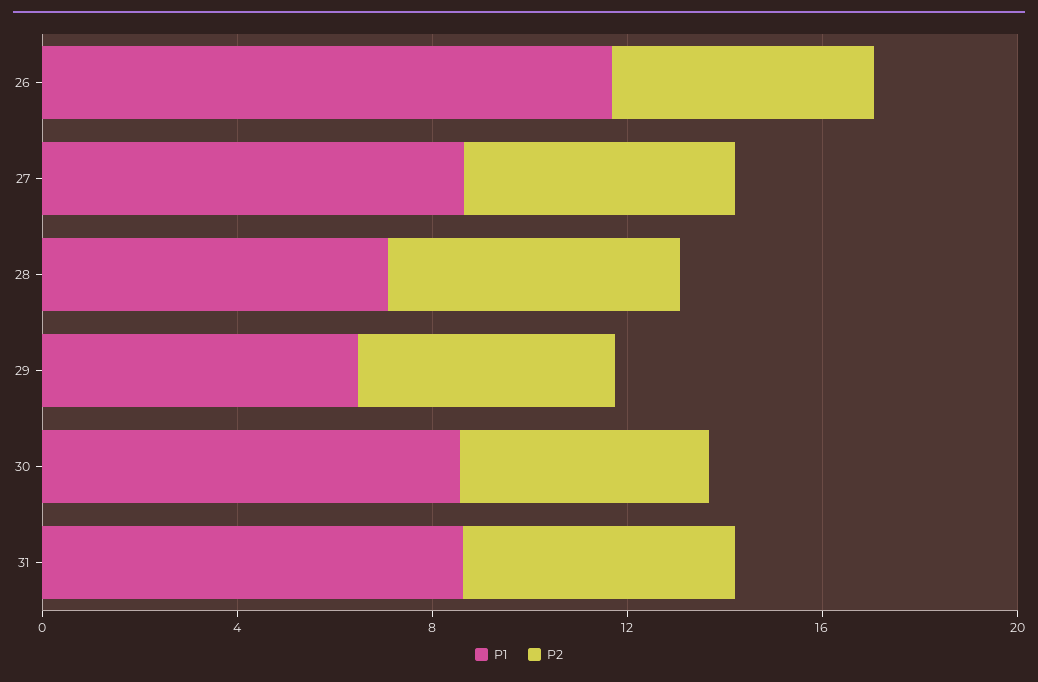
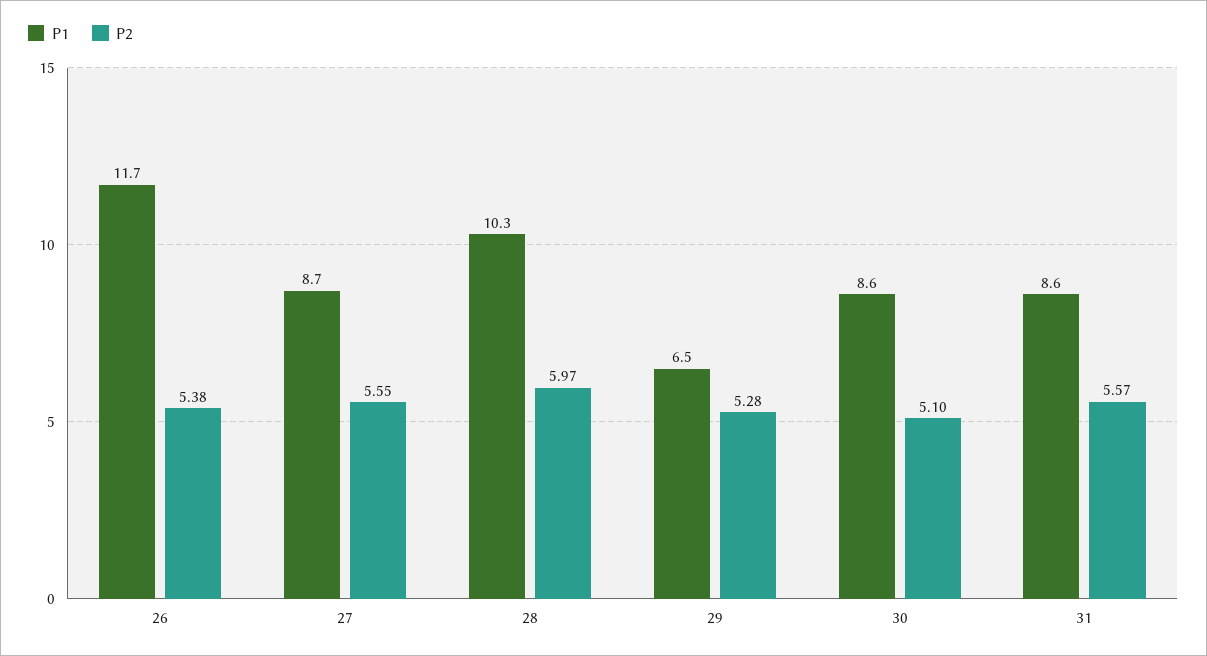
P1, 28: 7 -> 10.3

